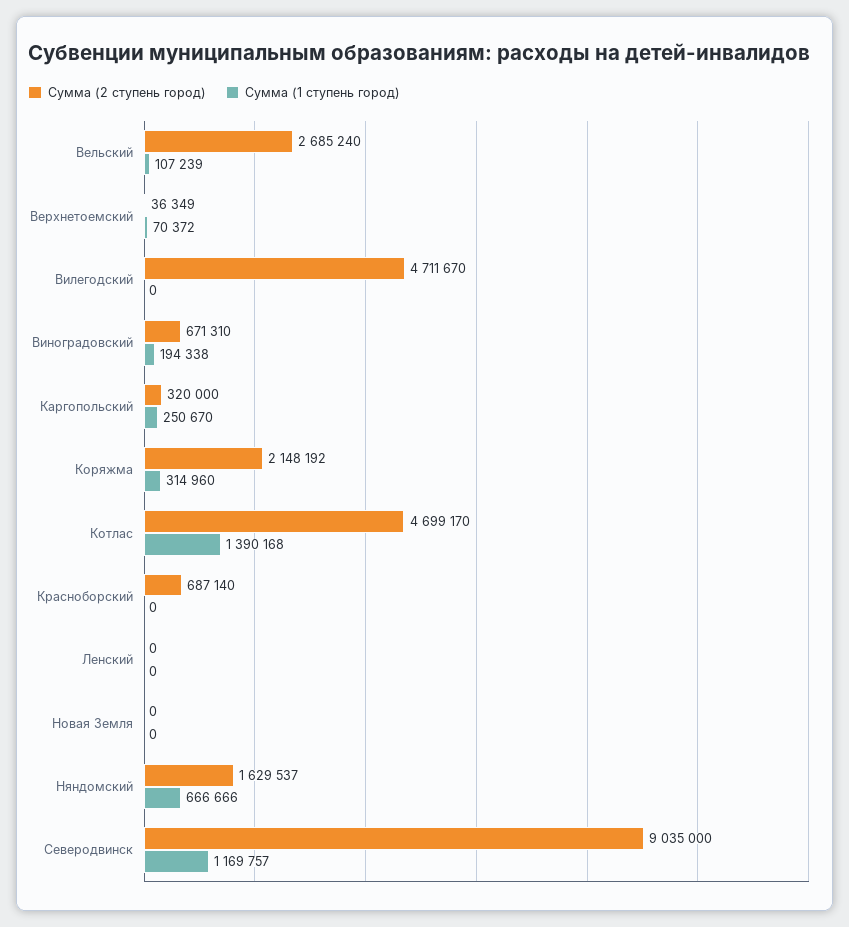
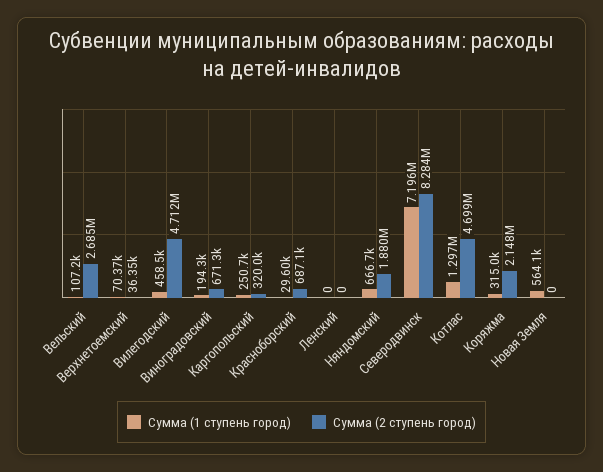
Сумма (1 ступень город), Вилегодский: 0 -> 458500
Сумма (1 ступень город), Котлас: 1390168 -> 1297000
Сумма (1 ступень город), Красноборский: 0 -> 29600
Сумма (1 ступень город), Новая Земля: 0 -> 564100
Сумма (2 ступень город), Няндомский: 1629537 -> 1880000
Сумма (2 ступень город), Северодвинск: 9035000 -> 8284000
Сумма (1 ступень город), Северодвинск: 1169757 -> 7196000

